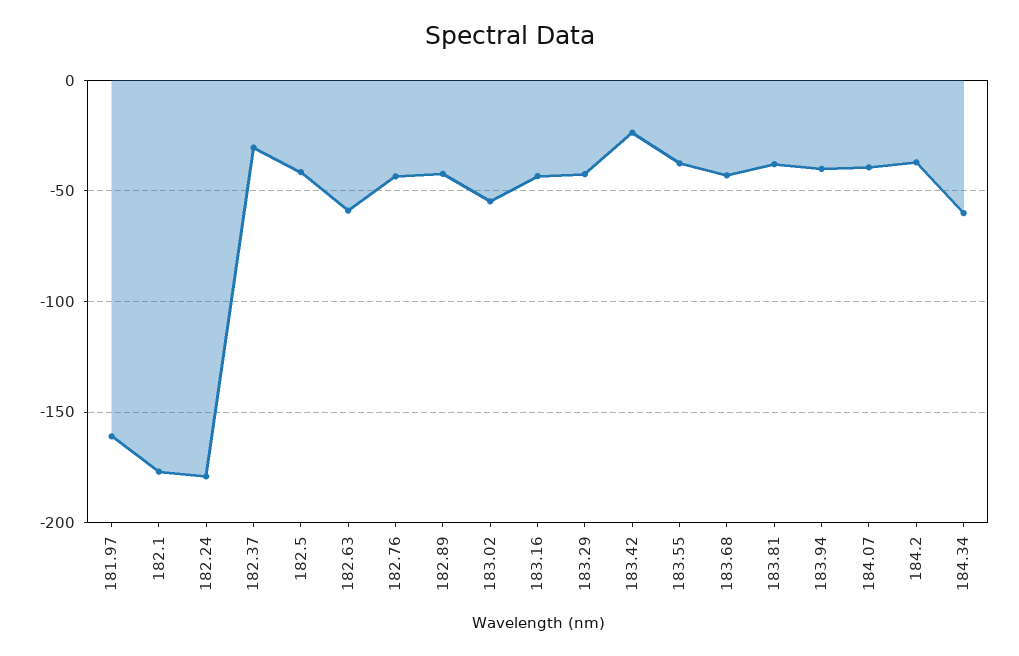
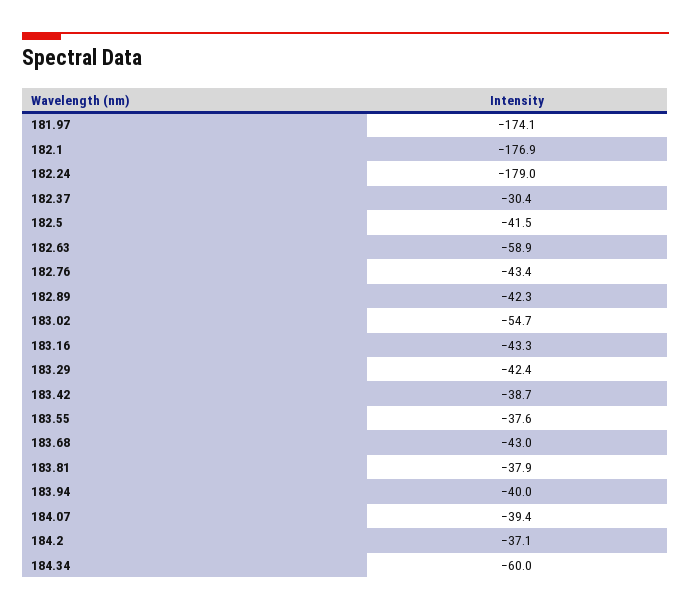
181.97: -160 -> -174.1
183.42: -25 -> -38.7

